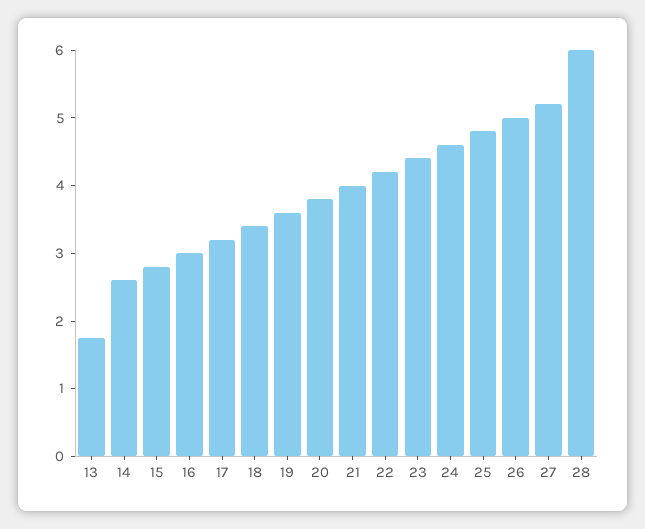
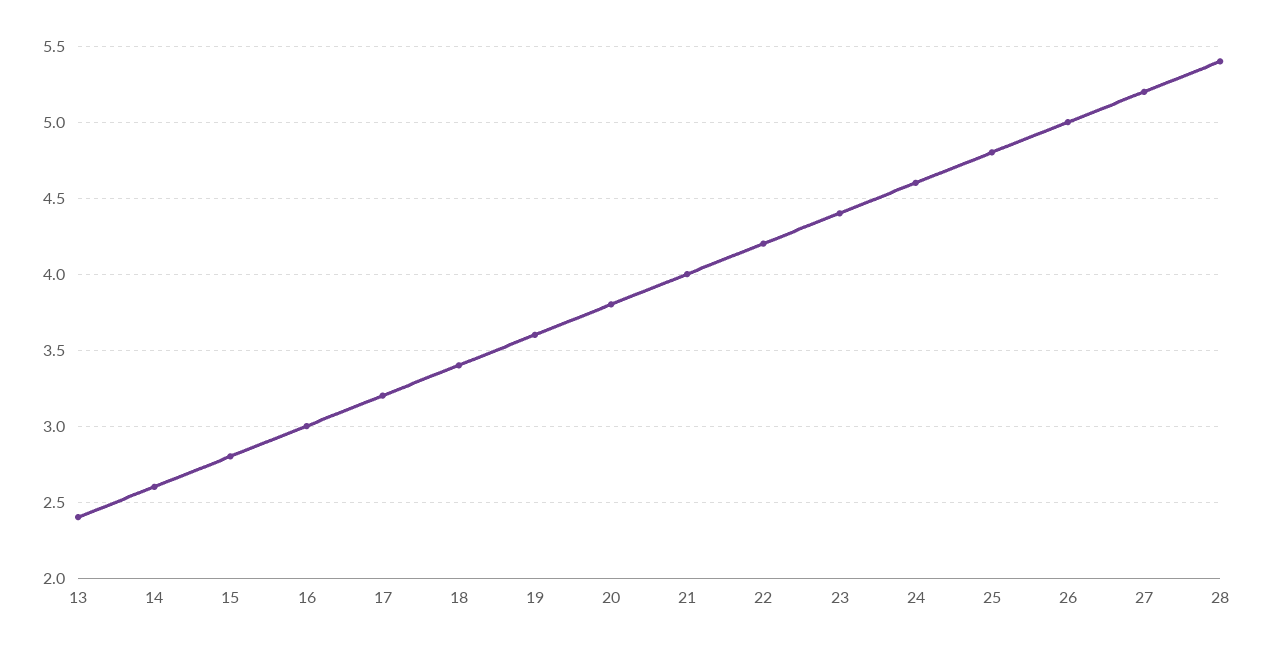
13: 1.8 -> 2.4
28: 6 -> 5.4

